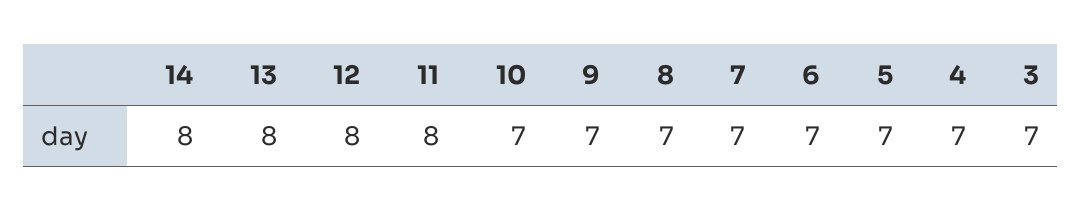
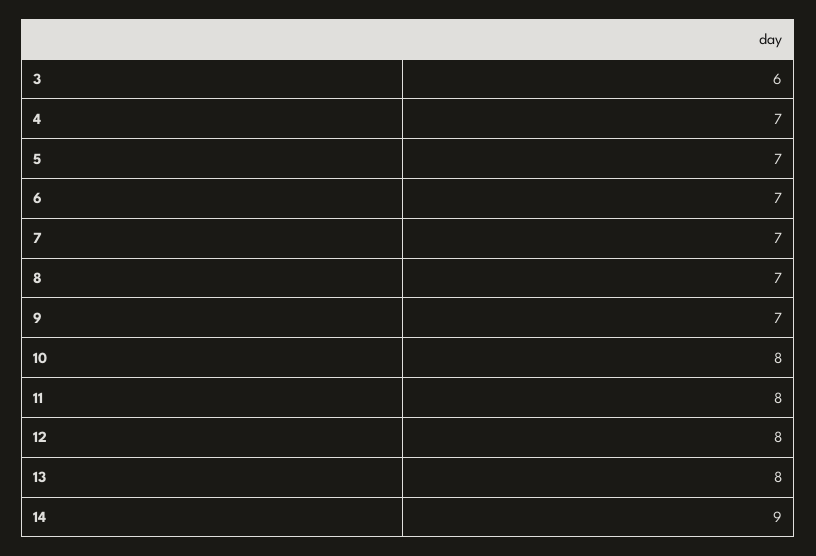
14: 8 -> 9
10: 7 -> 8
3: 7 -> 6

